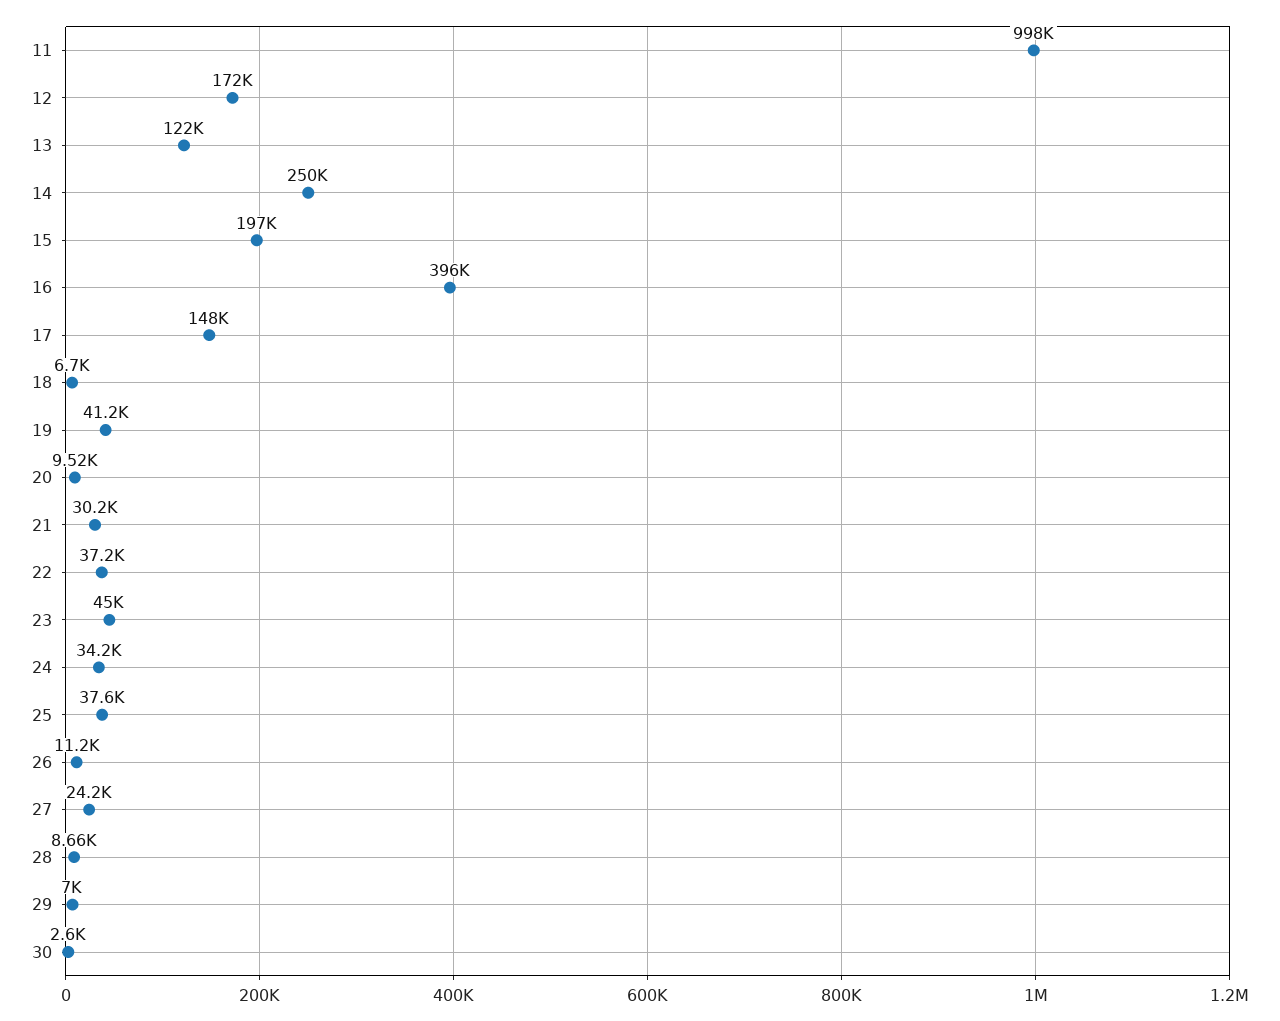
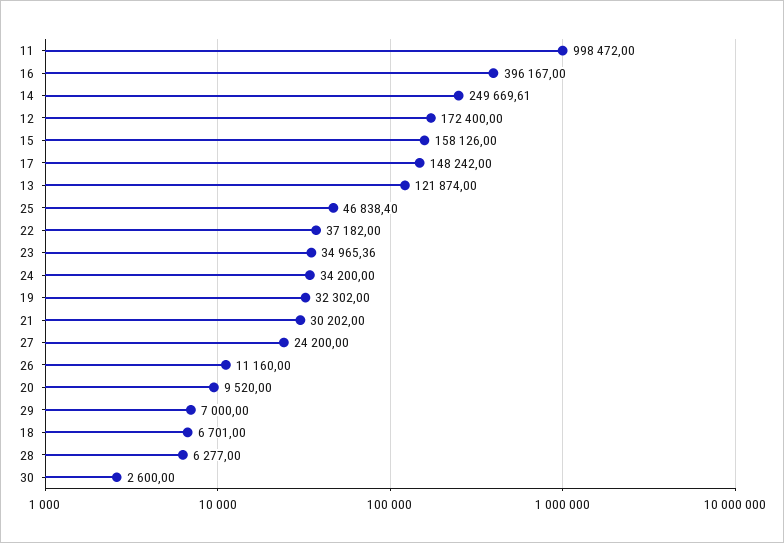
15: 197000 -> 158126
19: 41200 -> 32302
23: 45000 -> 34965.36
25: 37600 -> 46838.4
28: 8660 -> 6277

